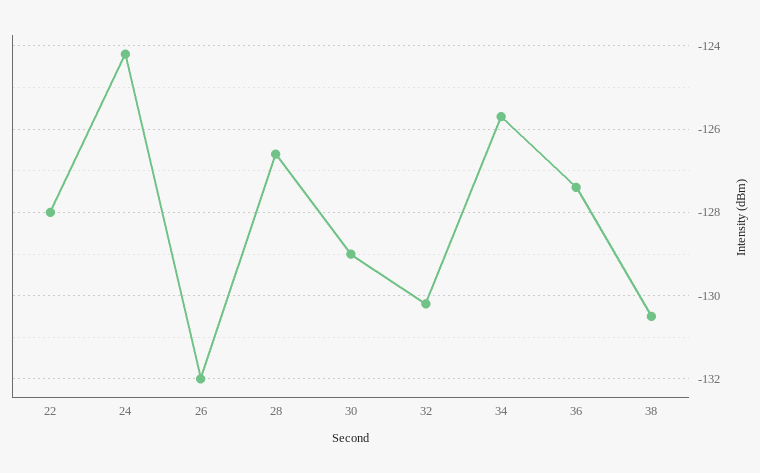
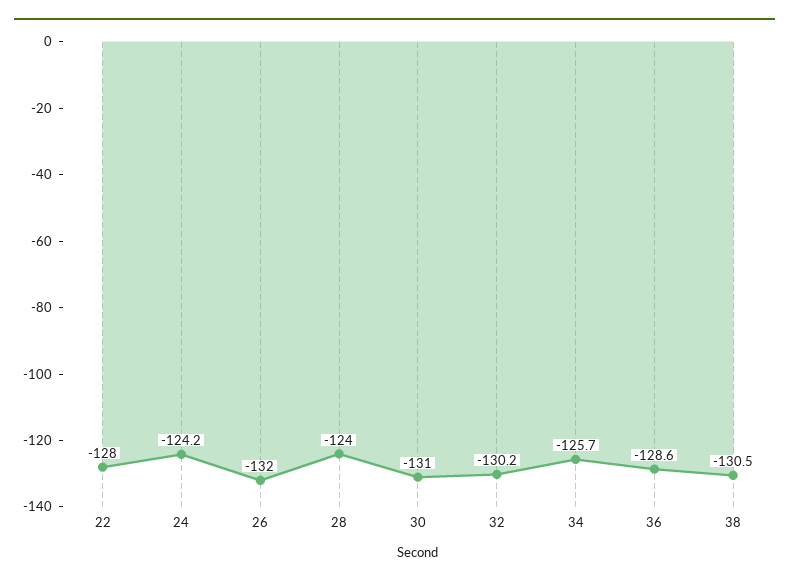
28: -126.5 -> -124
30: -129 -> -131
36: -127.5 -> -128.6

